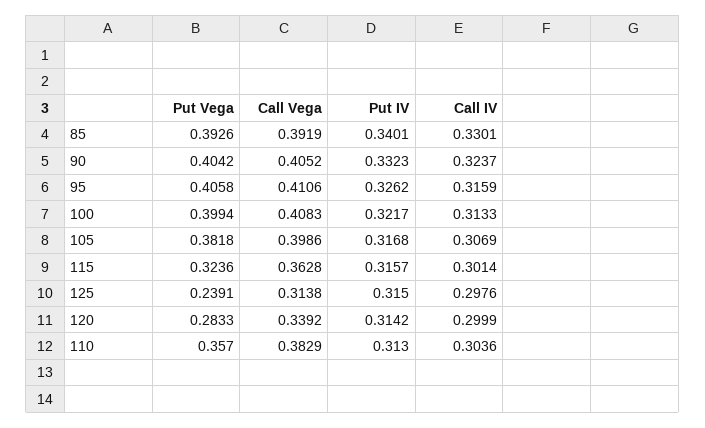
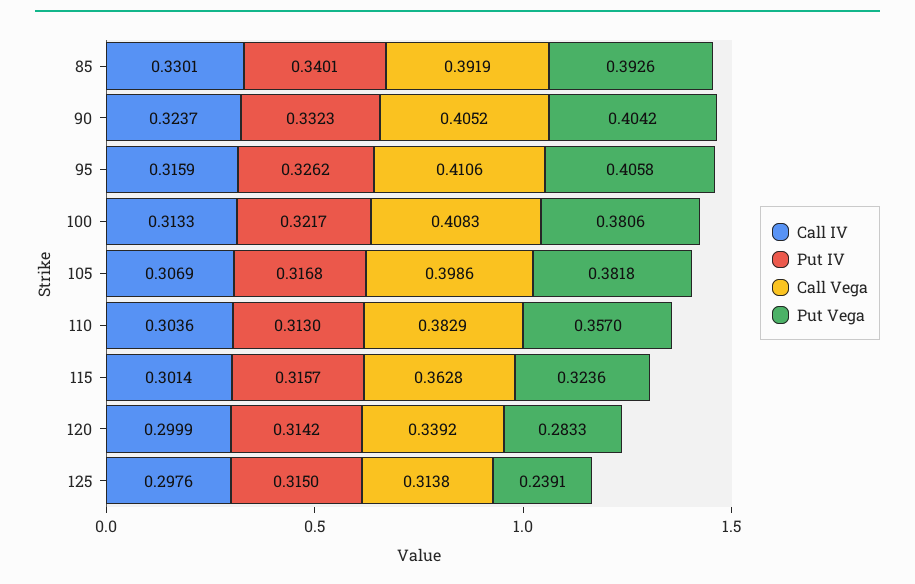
Put Vega, 100: 0.3994 -> 0.3806

